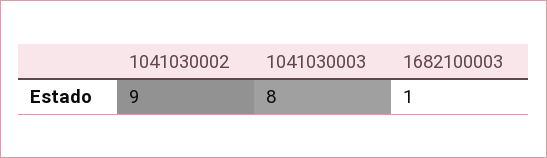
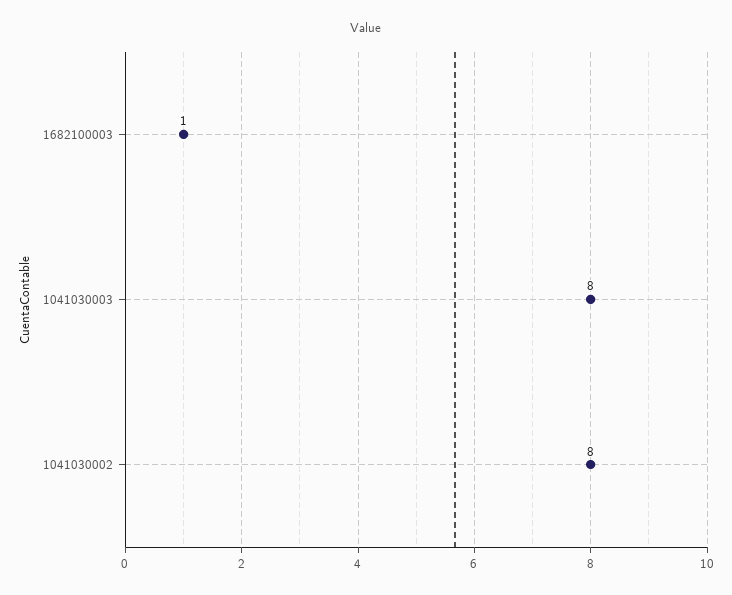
1041030002: 9 -> 8

